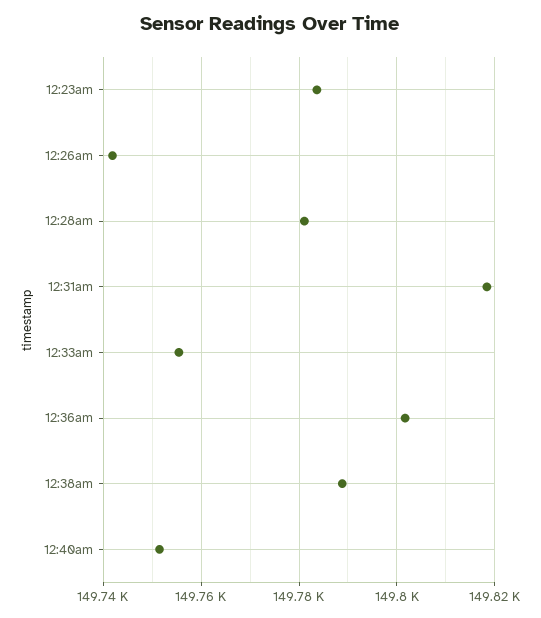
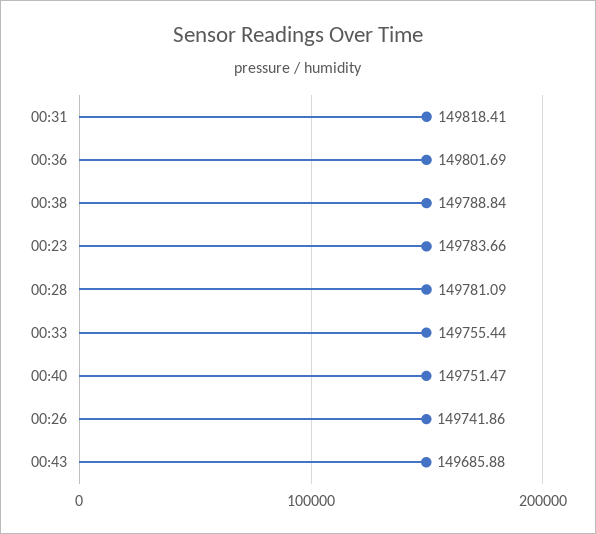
00:43: none -> 149685.88

